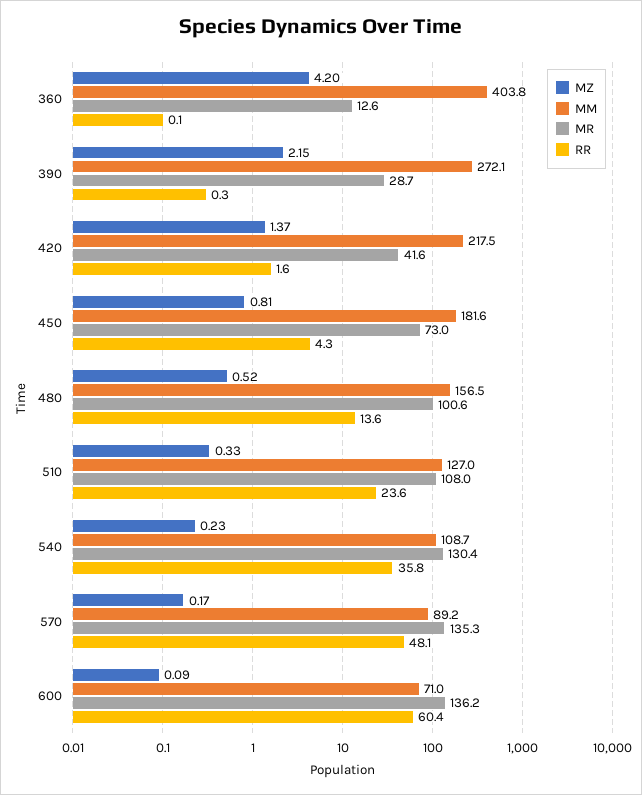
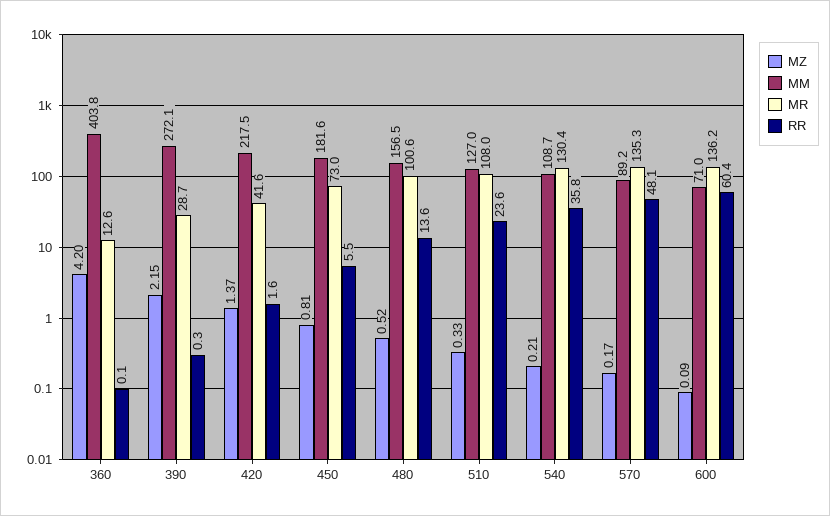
RR, 450: 4.3 -> 5.5
MZ, 540: 0.23 -> 0.21

